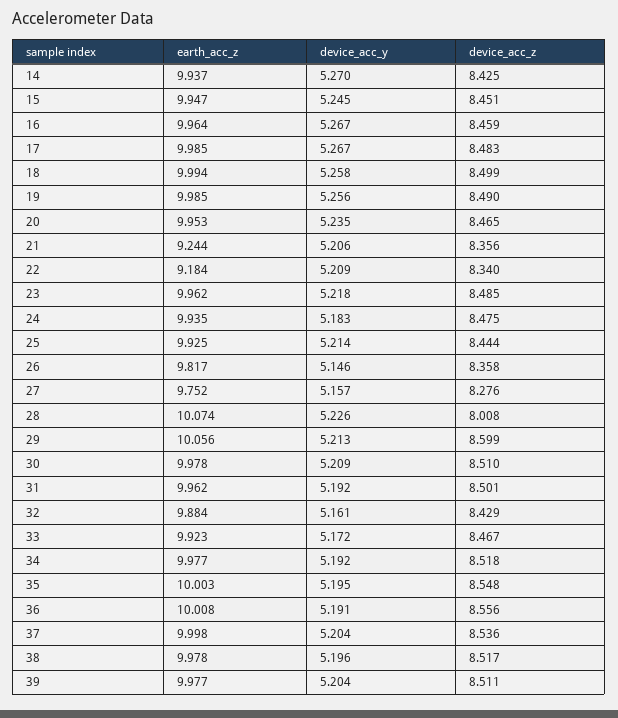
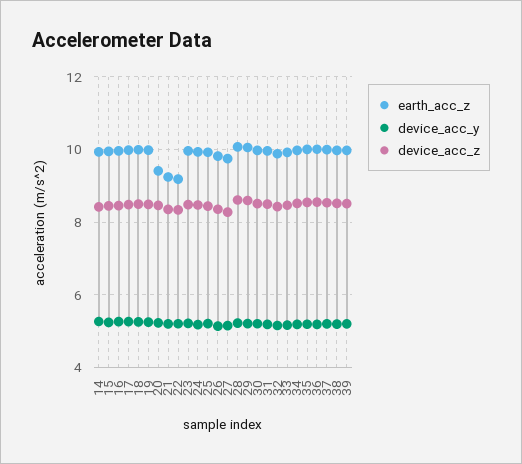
earth_acc_z, 20: 9.953 -> 9.4
device_acc_z, 28: 8.008 -> 8.6

